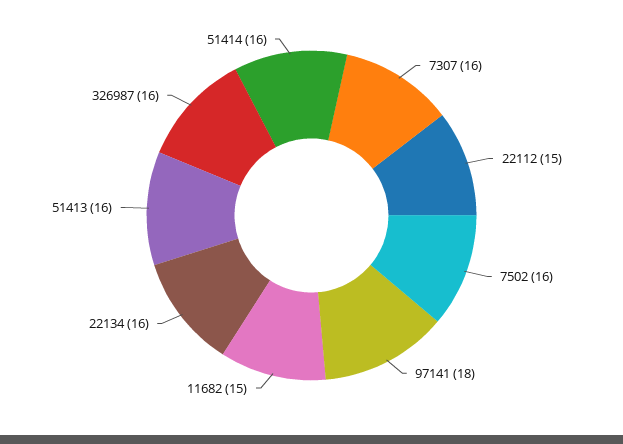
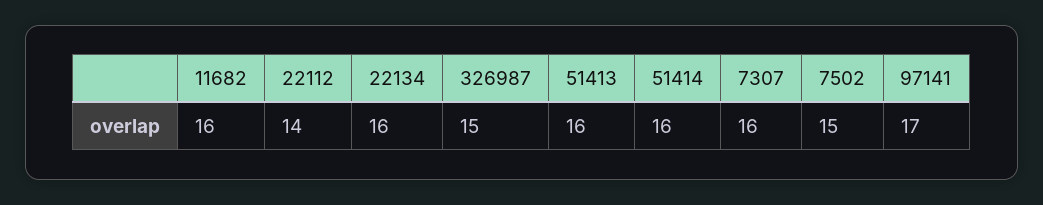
22112: 15 -> 14
7502: 16 -> 15
97141: 18 -> 17
11682: 15 -> 16
326987: 16 -> 15

